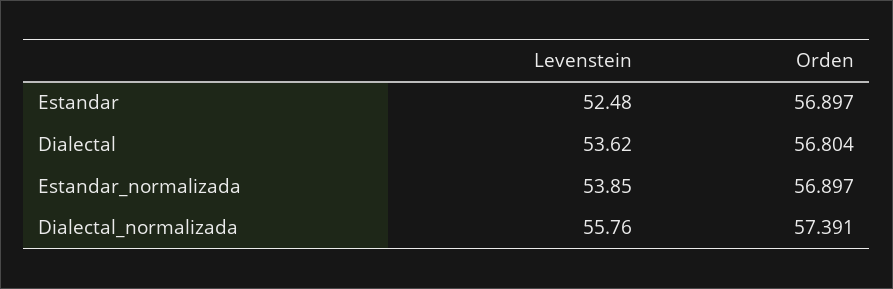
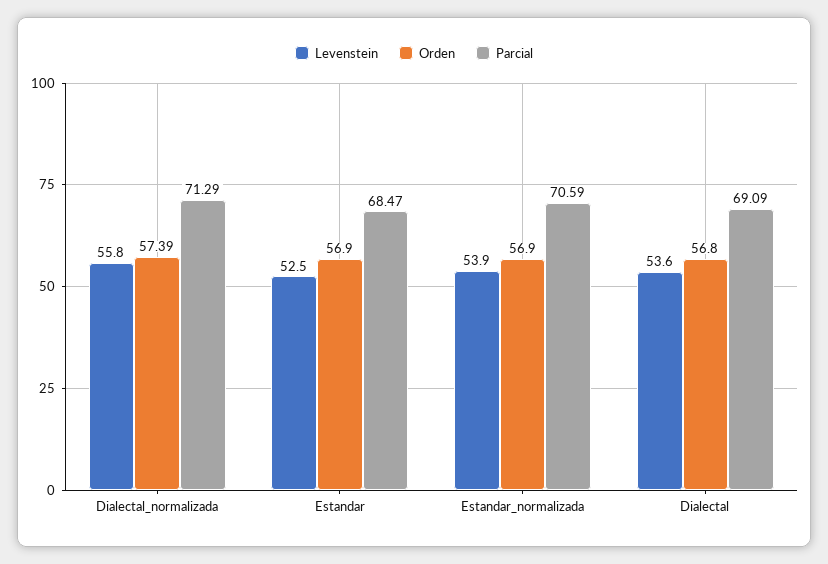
Parcial, Dialectal_normalizada: none -> 71.29
Parcial, Estandar: none -> 68.47
Parcial, Estandar_normalizada: none -> 70.59
Parcial, Dialectal: none -> 69.09

